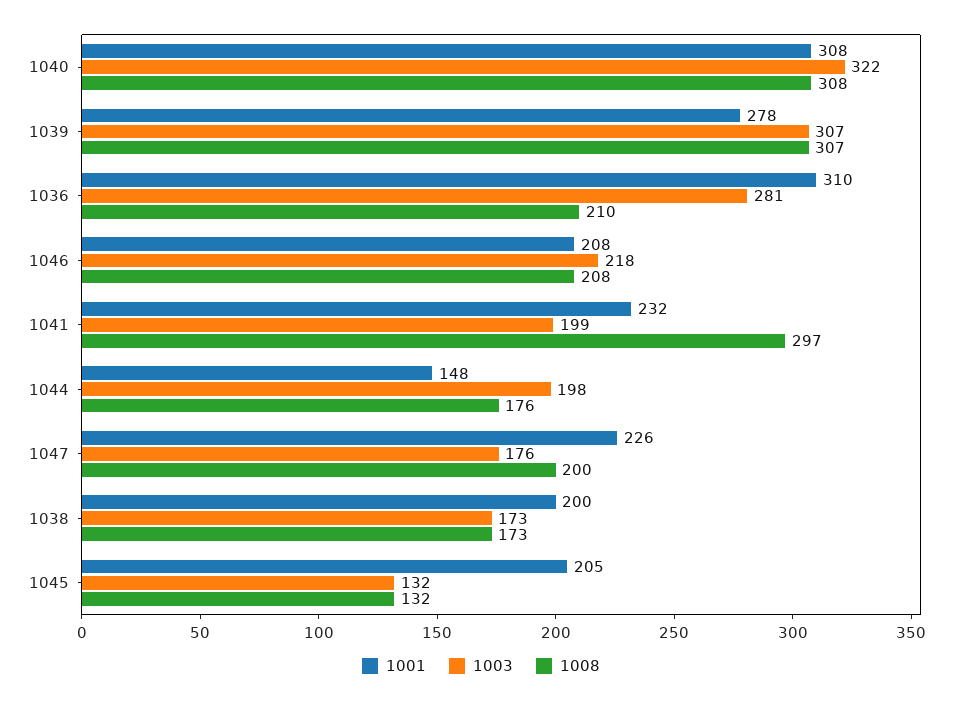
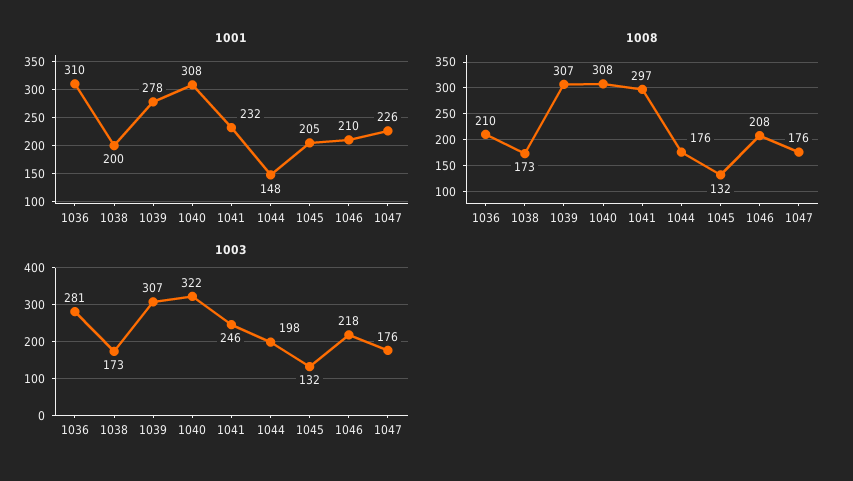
1001, 1046: 208 -> 210
1003, 1041: 199 -> 246
1008, 1047: 200 -> 176

